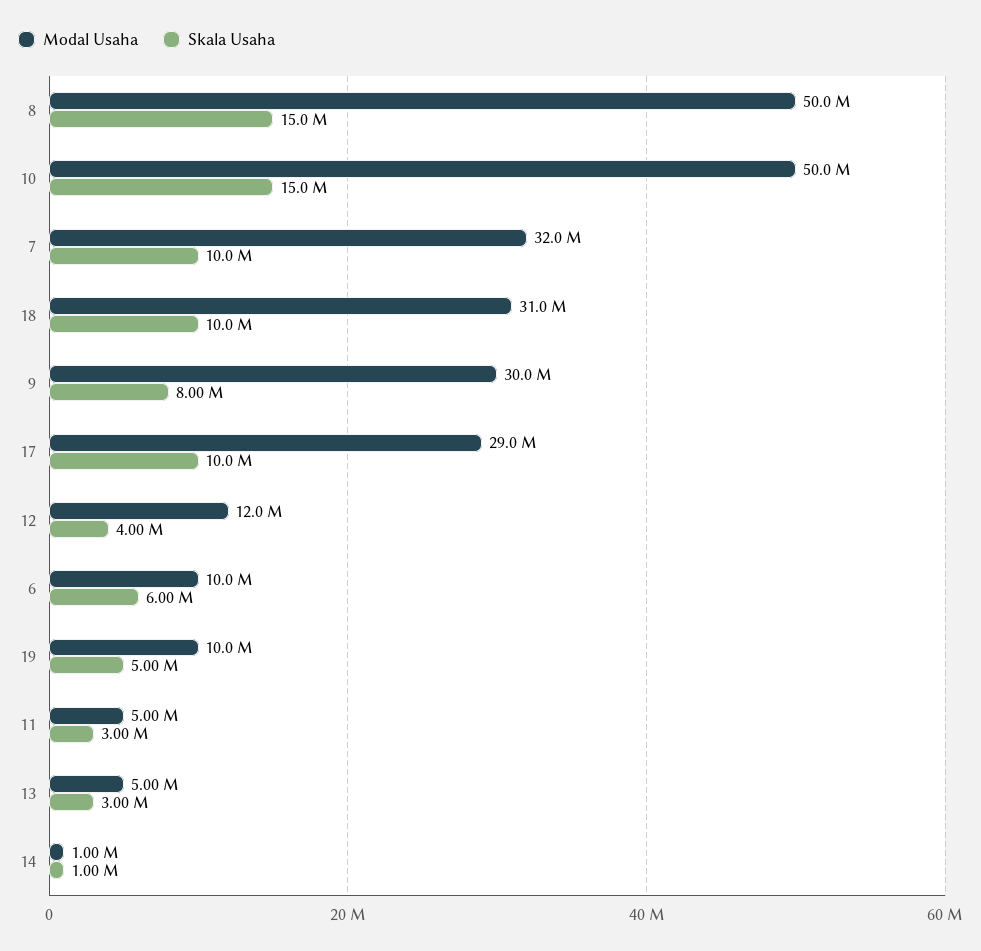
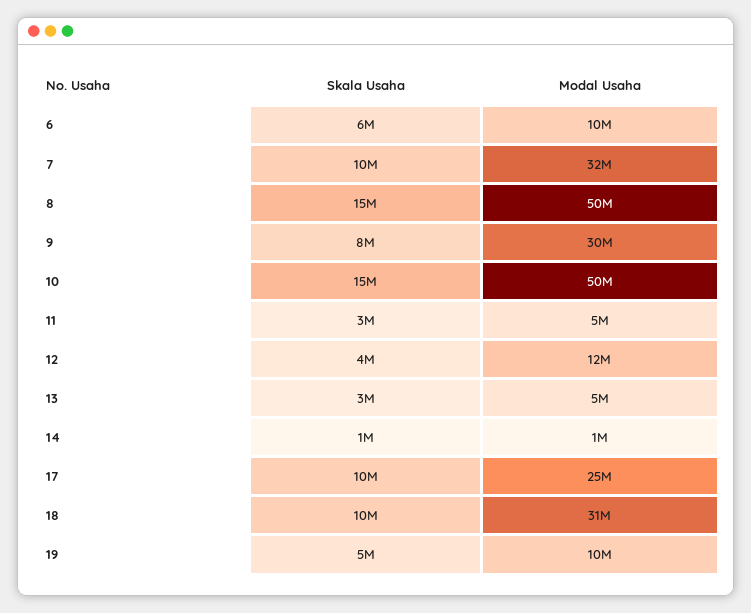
Modal Usaha, 17: 29000000 -> 25000000

